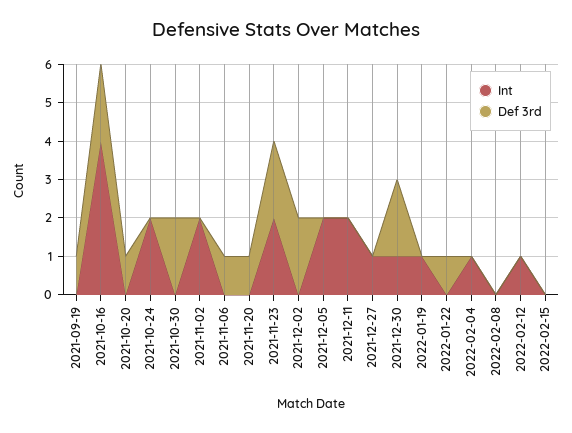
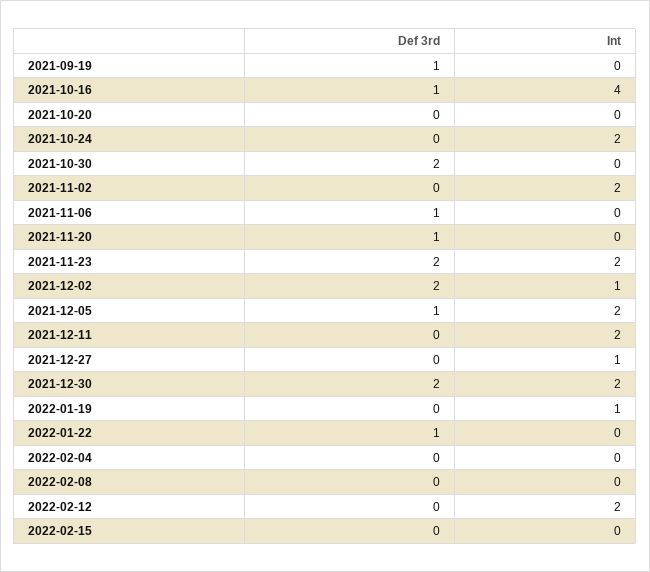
Def 3rd, 2021-10-16: 2 -> 1
Def 3rd, 2021-10-20: 1 -> 0
Int, 2021-12-02: 0 -> 1
Def 3rd, 2021-12-05: 0 -> 1
Int, 2021-12-30: 1 -> 2
Int, 2022-02-04: 1 -> 0
Int, 2022-02-12: 1 -> 2

